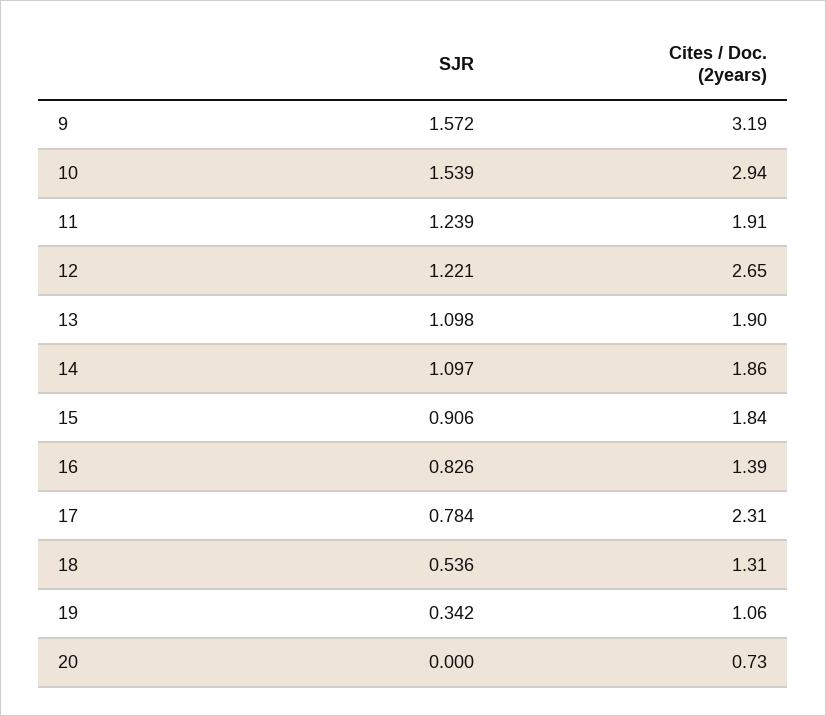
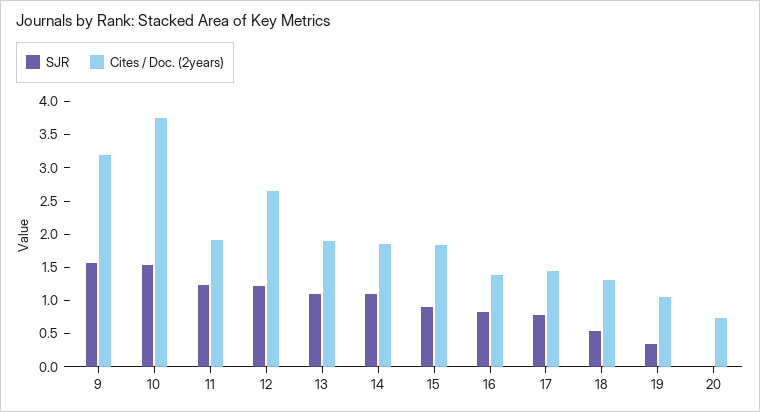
Cites / Doc. (2years), 10: 2.94 -> 3.75
Cites / Doc. (2years), 17: 2.31 -> 1.5

